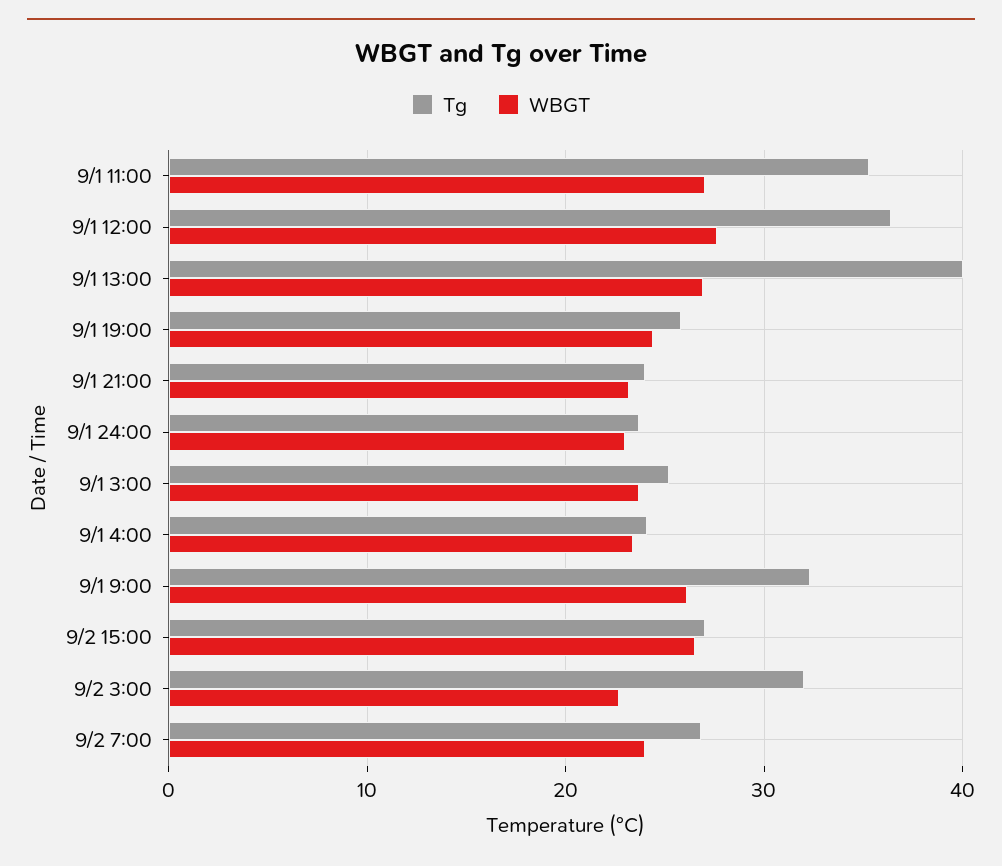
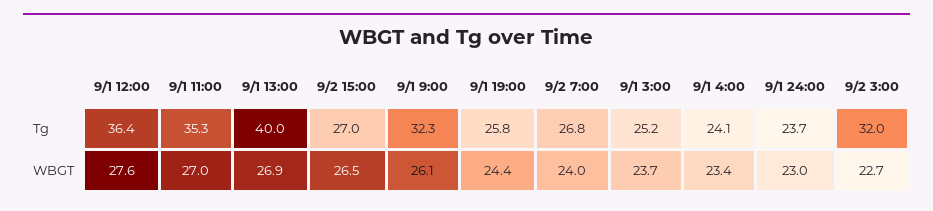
Tg, 9/1 21:00: 24 -> none
WBGT, 9/1 21:00: 23 -> none

